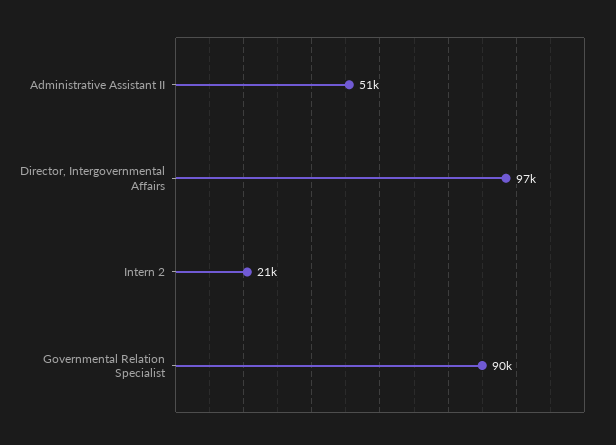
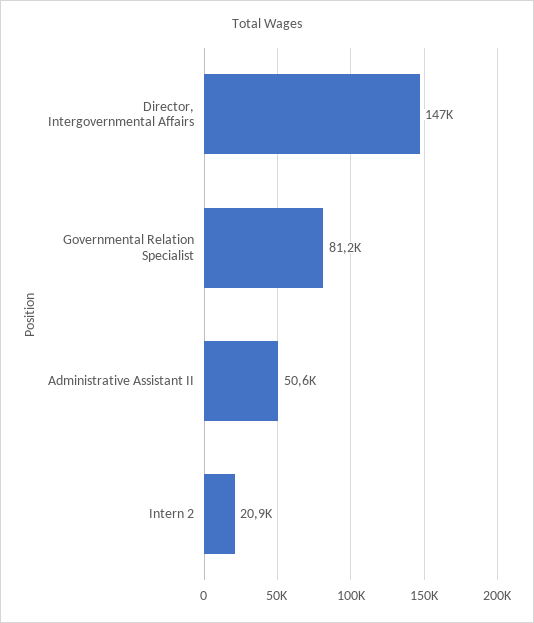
Director, Intergovernmental Affairs: 97000 -> 147000
Governmental Relation Specialist: 90000 -> 81200

